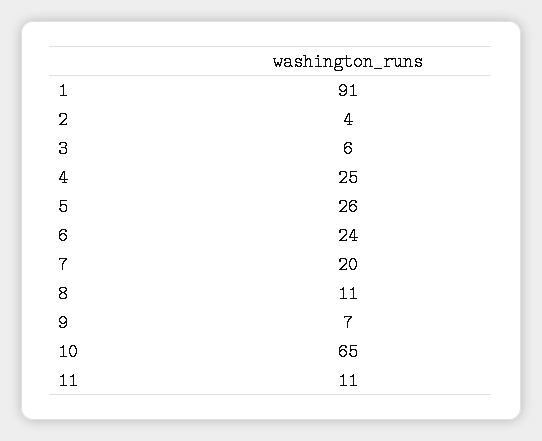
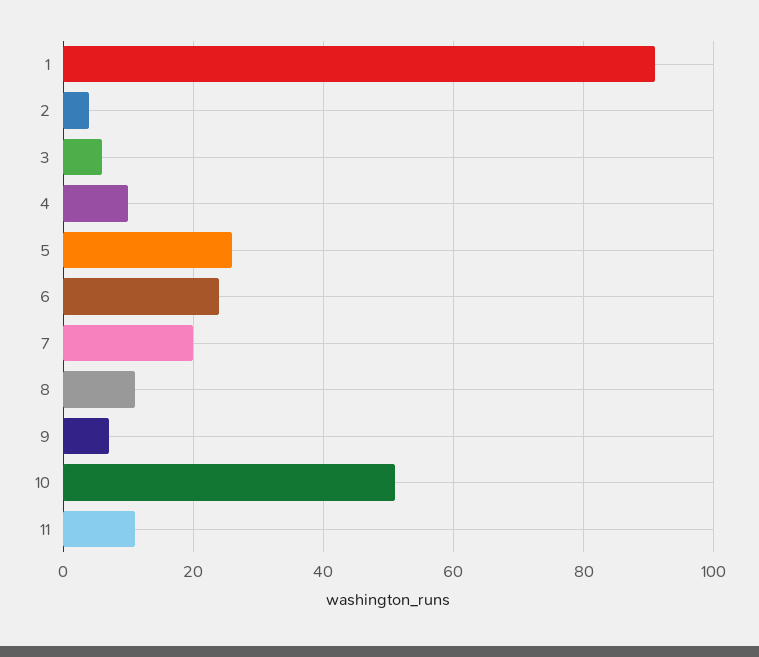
4: 25 -> 10
10: 65 -> 50

